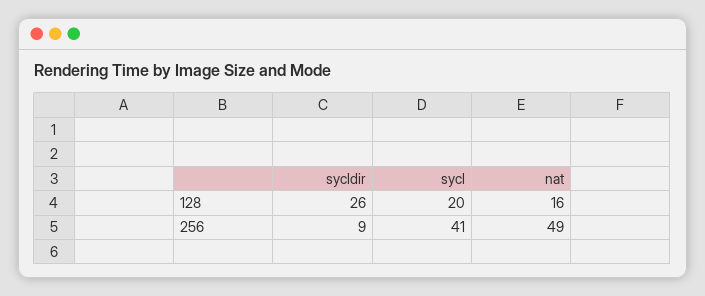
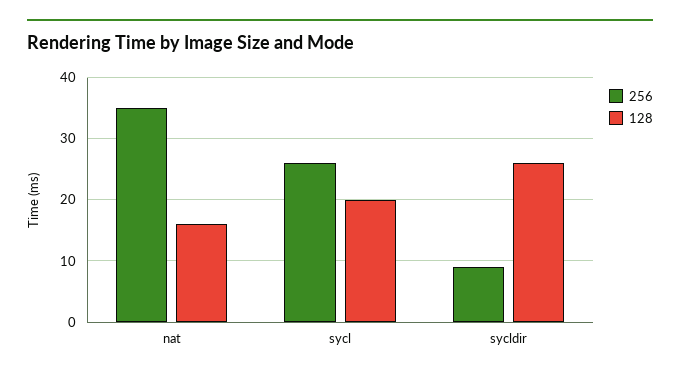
256, sycl: 41 -> 26
256, nat: 49 -> 35

